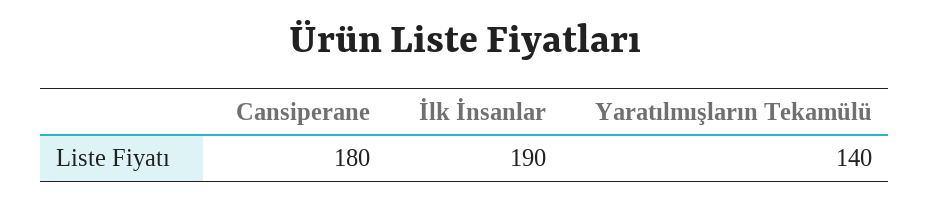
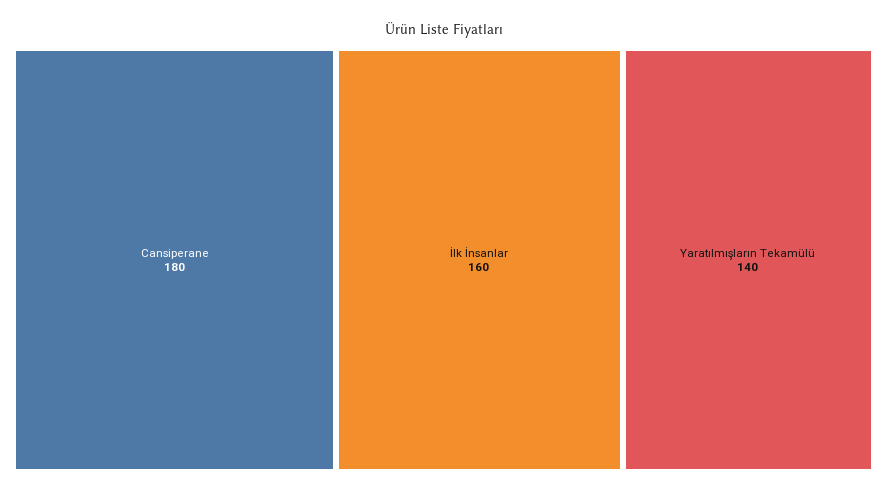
İlk İnsanlar: 190 -> 160

